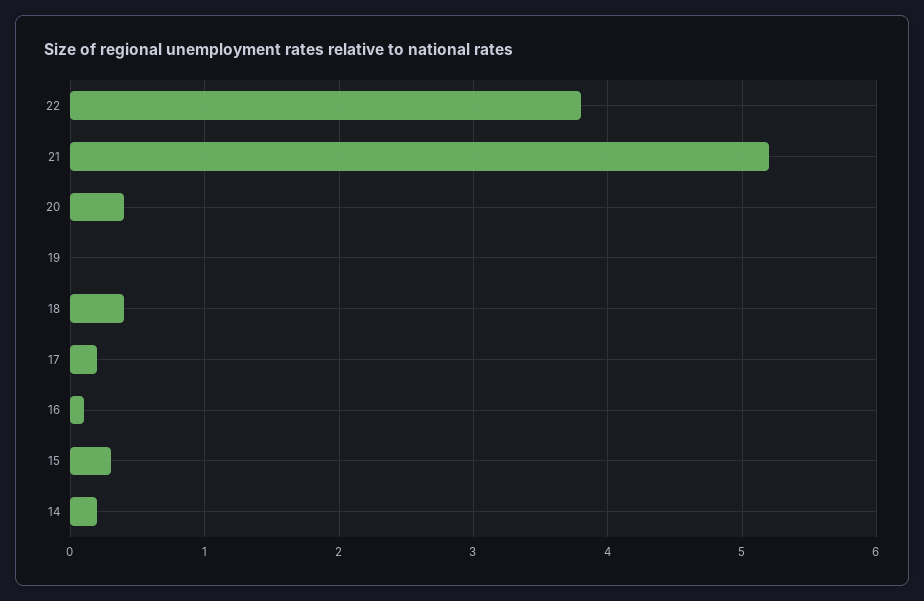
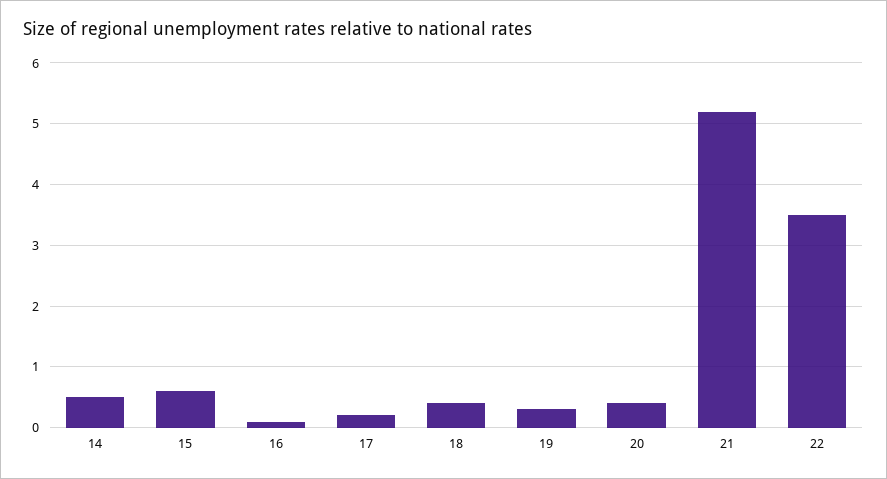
22: 3.8 -> 3.5
19: 0 -> 0.3
15: 0.3 -> 0.6
14: 0.2 -> 0.5

